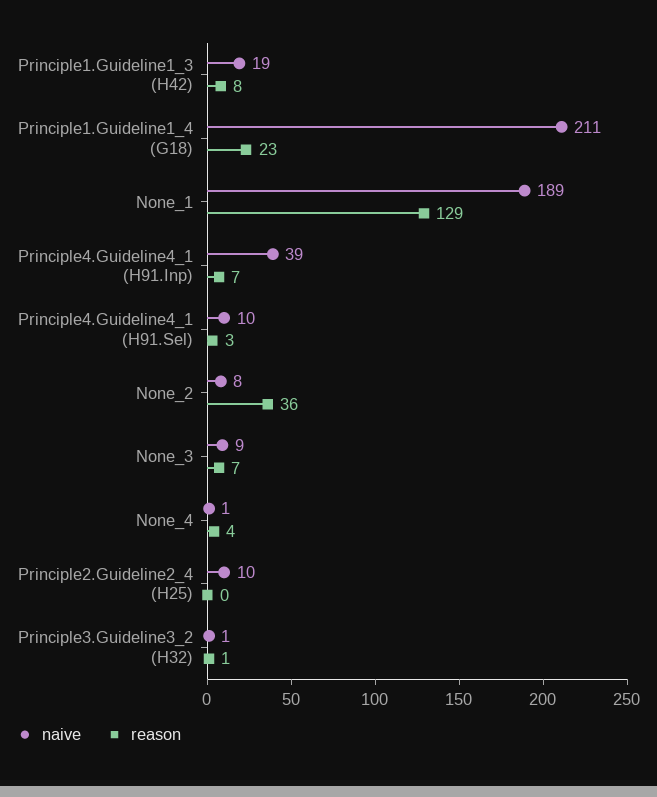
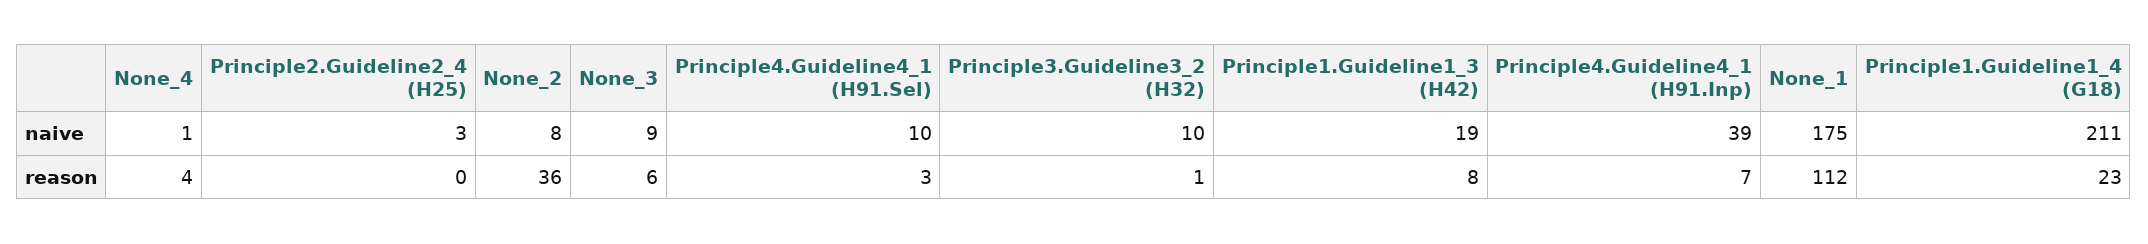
naive, None_1: 189 -> 175
reason, None_1: 129 -> 112
reason, None_3: 7 -> 6
naive, Principle2.Guideline2_4 (H25): 10 -> 3
naive, Principle3.Guideline3_2 (H32): 1 -> 10

